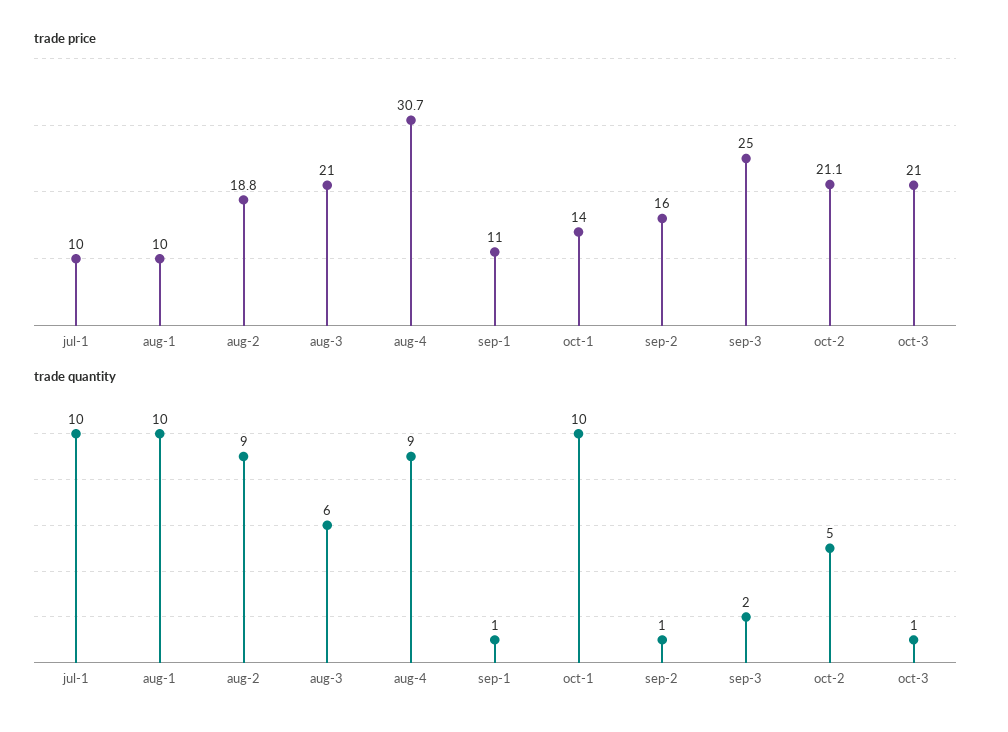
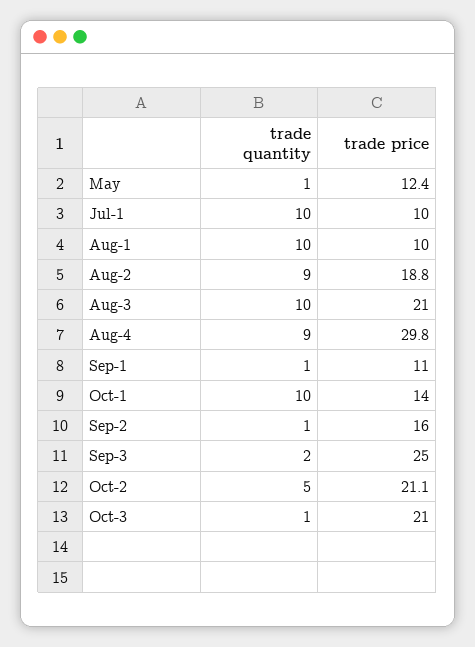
trade price, aug-4: 30.7 -> 29.8
trade quantity, aug-3: 6 -> 10
trade quantity, May: none -> 1
trade price, May: none -> 12.4

